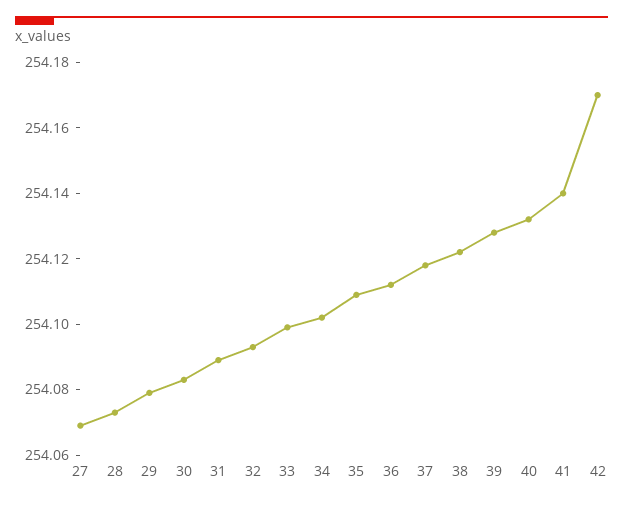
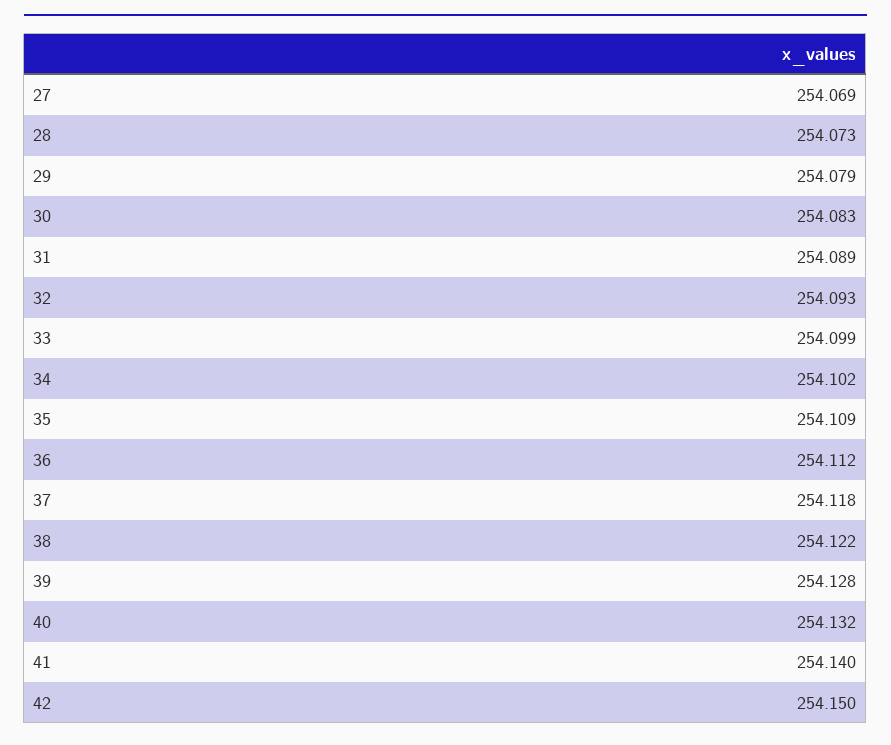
42: 254.17 -> 254.15

